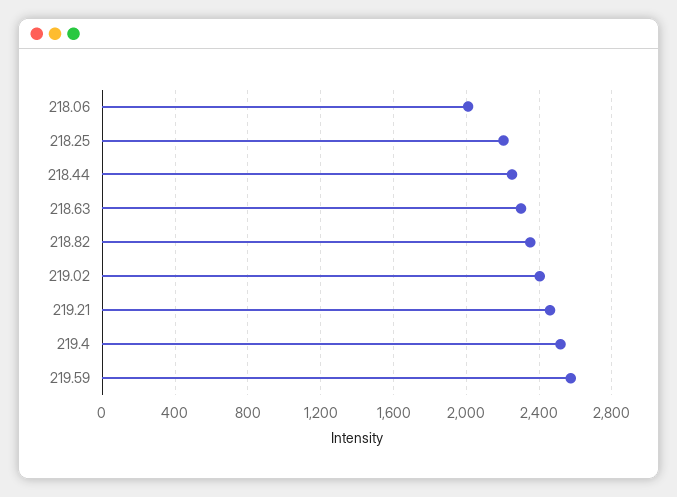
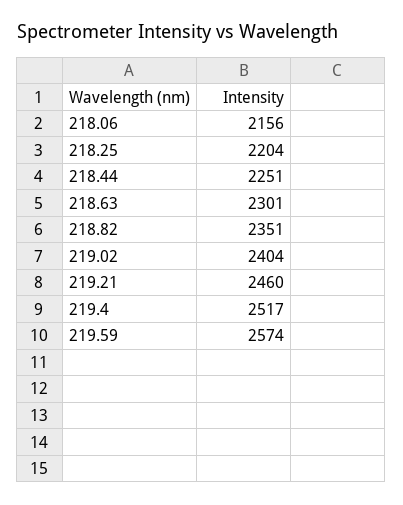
218.06: 2000 -> 2156

